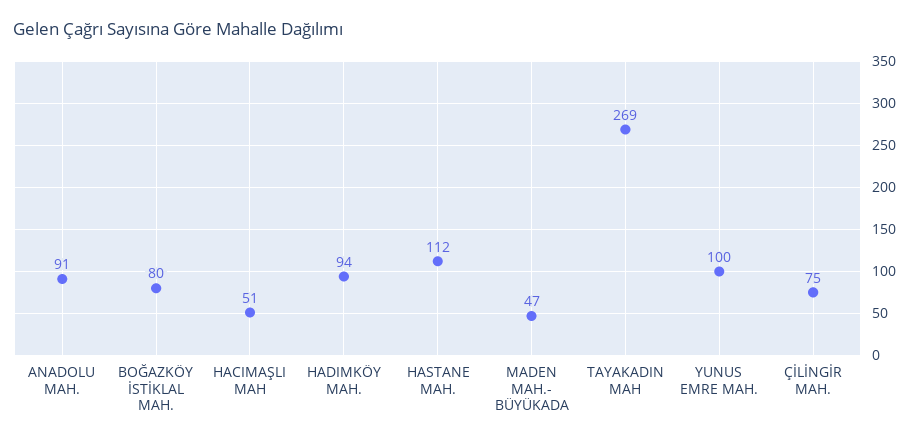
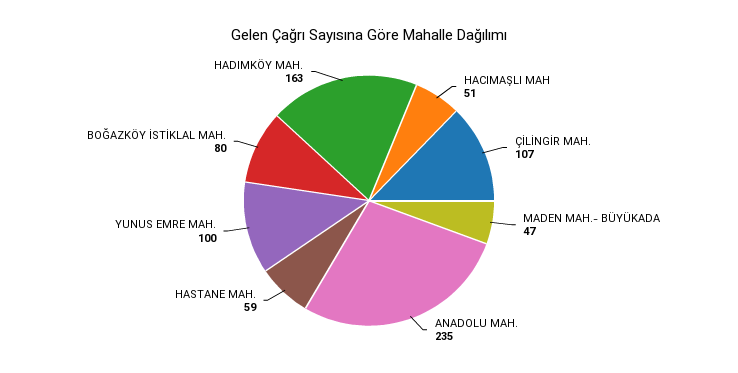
ANADOLU MAH.: 91 -> 235
HADIMKÖY MAH.: 94 -> 163
HASTANE MAH.: 112 -> 59
TAYAKADIN MAH: 269 -> none
ÇİLİNGİR MAH.: 75 -> 107

